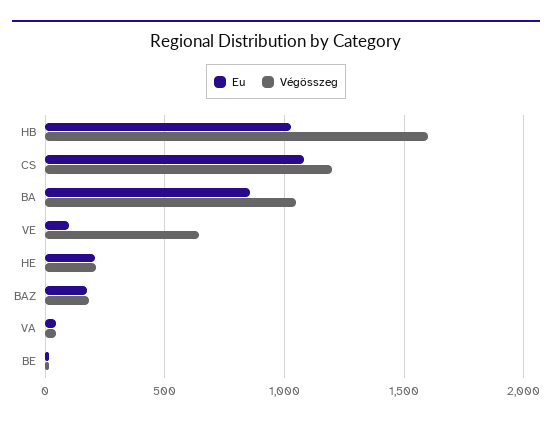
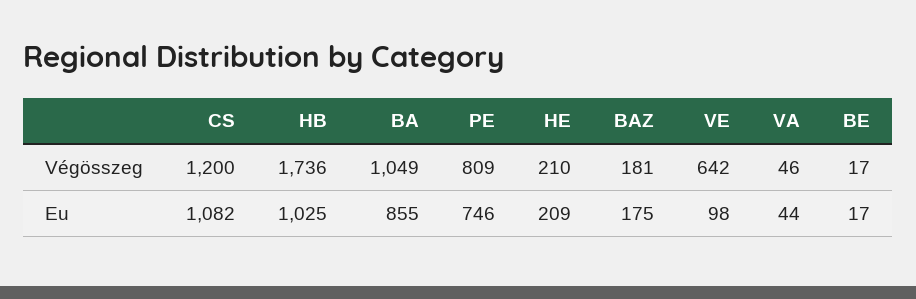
Végösszeg, HB: 1600 -> 1736
Végösszeg, PE: none -> 809
Eu, PE: none -> 746

